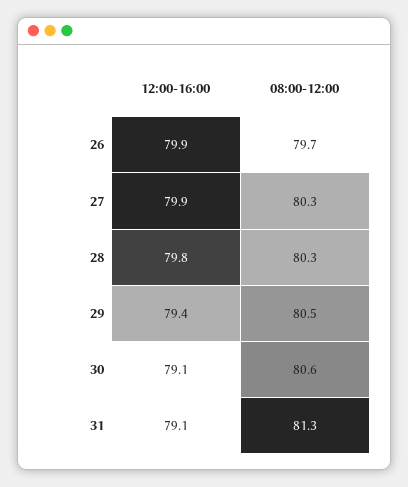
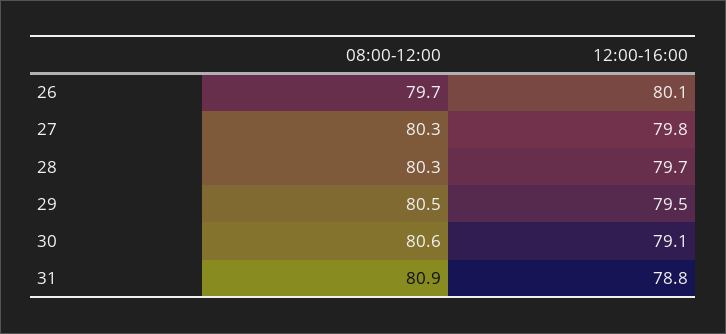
12:00-16:00, 26: 79.9 -> 80.1
12:00-16:00, 27: 79.9 -> 79.8
12:00-16:00, 28: 79.8 -> 79.7
12:00-16:00, 29: 79.4 -> 79.5
12:00-16:00, 31: 79.1 -> 78.8
08:00-12:00, 31: 81.3 -> 80.9

